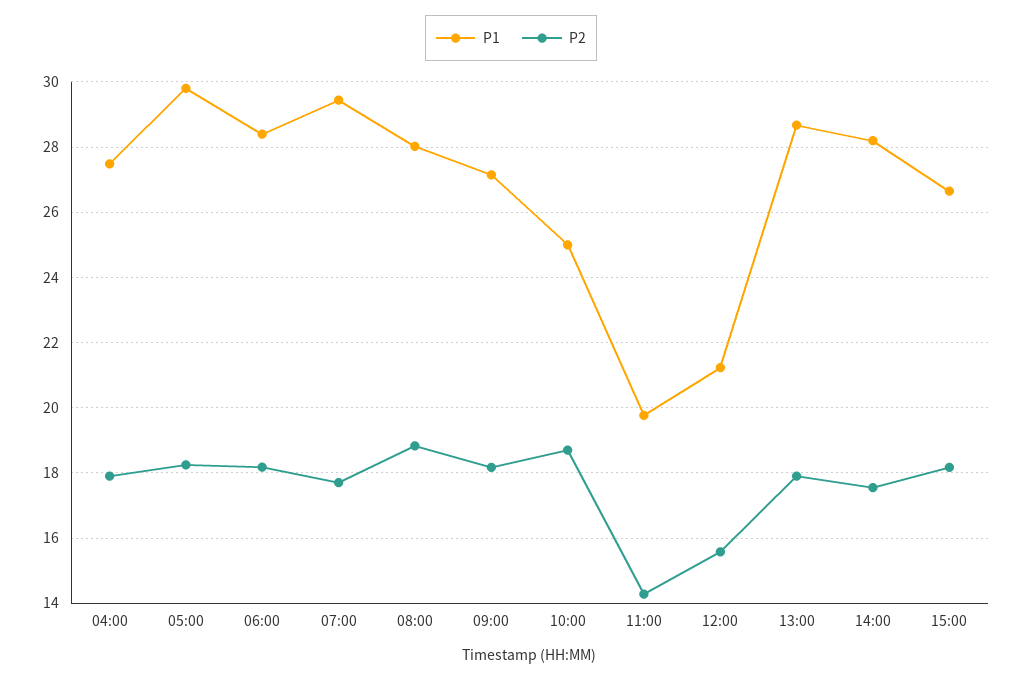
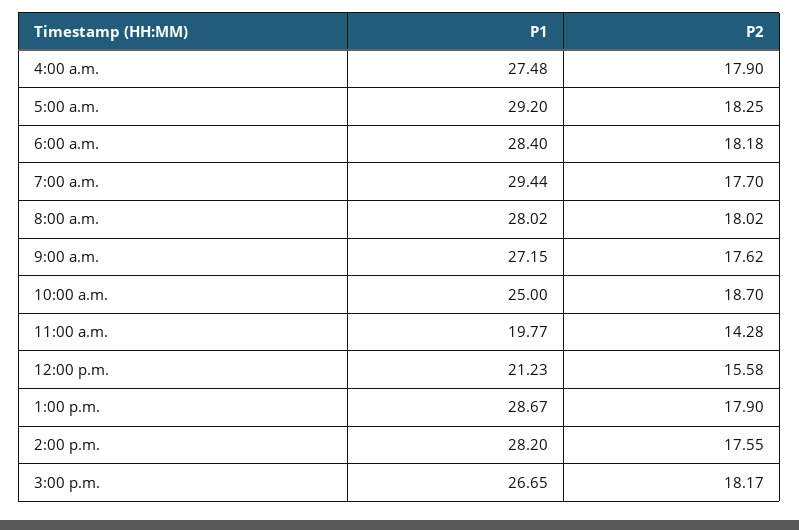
P1, 05:00: 29.8 -> 29.2
P2, 08:00: 18.8 -> 18.02
P2, 09:00: 18.2 -> 17.62

